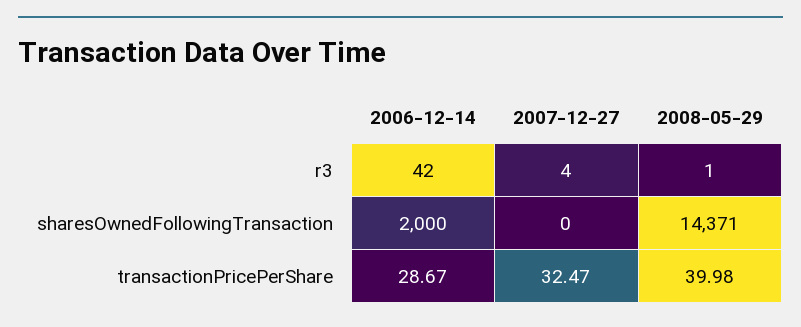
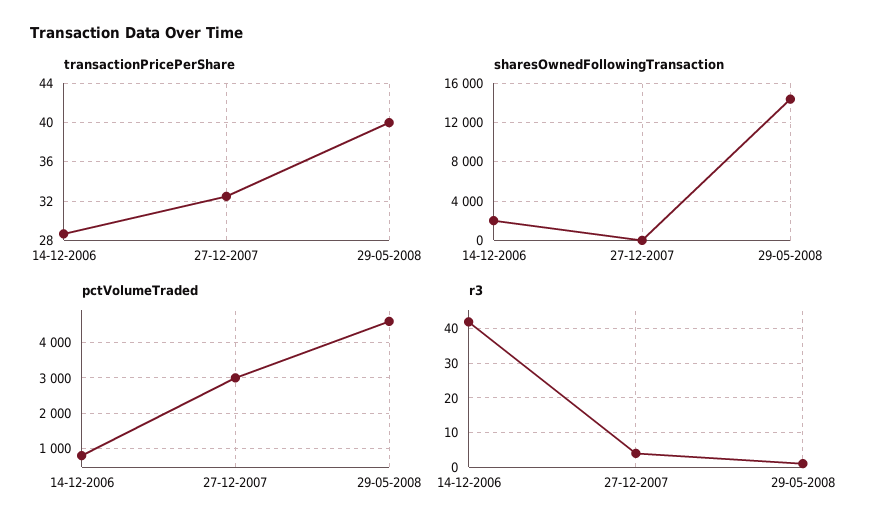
pctVolumeTraded, 2006-12-14: none -> 800
pctVolumeTraded, 2007-12-27: none -> 3000
pctVolumeTraded, 2008-05-29: none -> 4600

